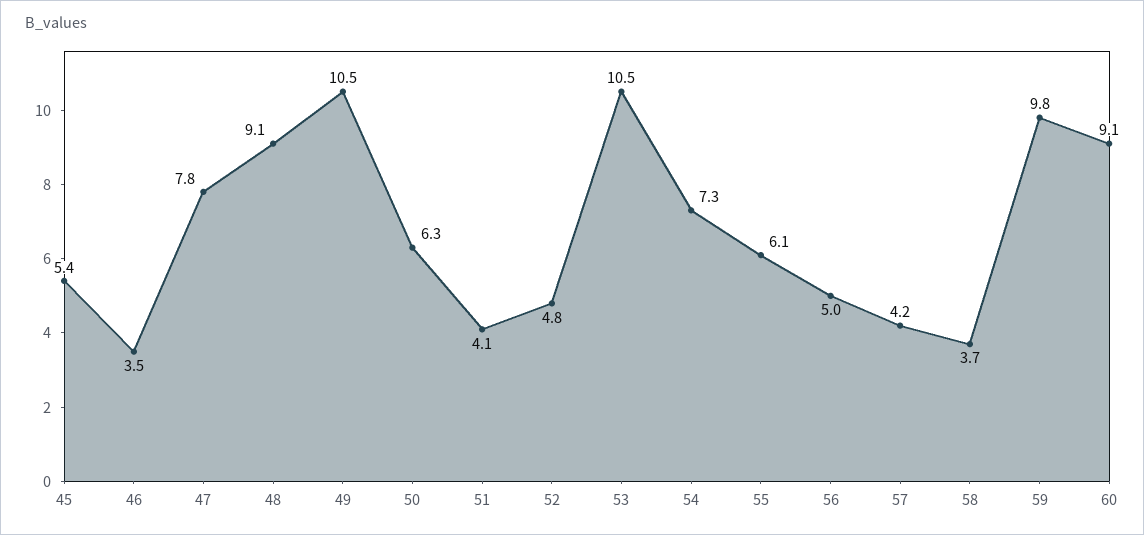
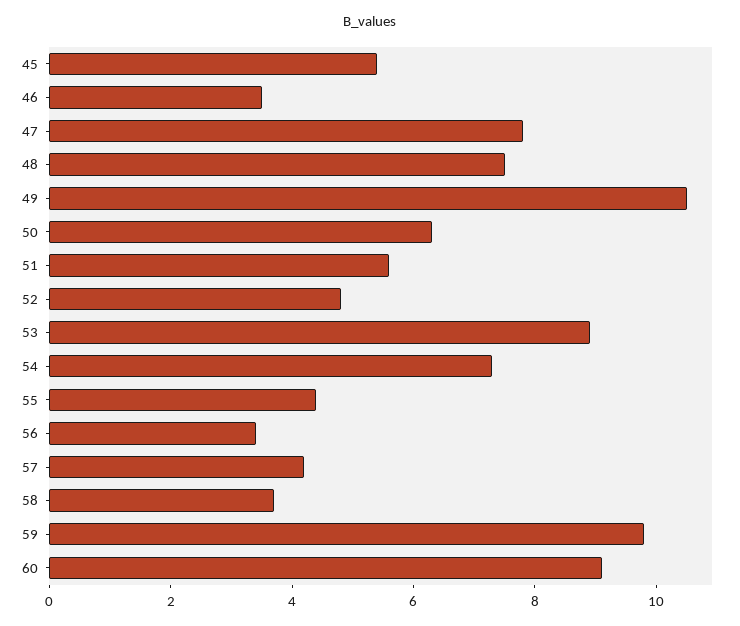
48: 9.1 -> 7.5
51: 4.1 -> 5.5
53: 10.5 -> 9
55: 6.1 -> 4.5
56: 5 -> 3.5

